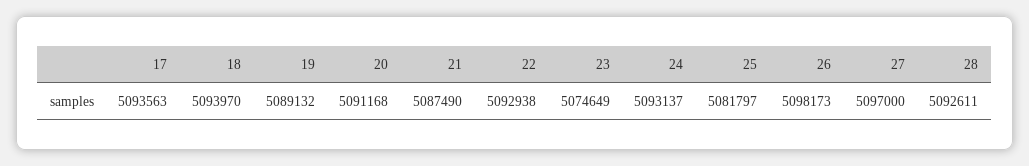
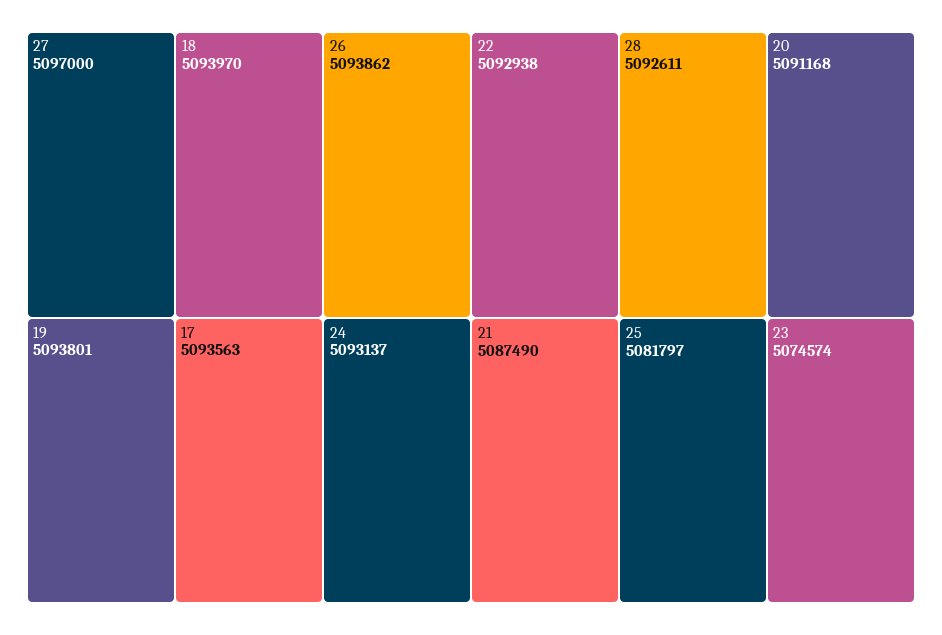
19: 5089132 -> 5093801
23: 5074649 -> 5074574
26: 5098173 -> 5093862

